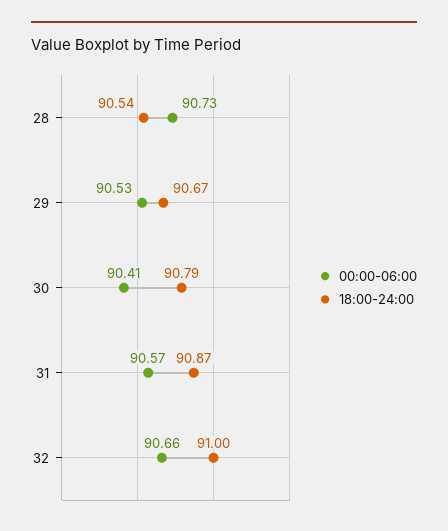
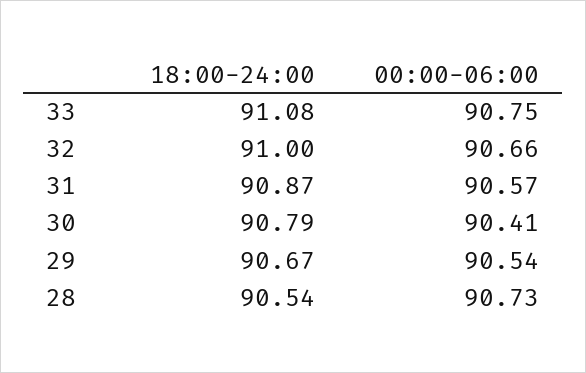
00:00-06:00, 29: 90.53 -> 90.54
18:00-24:00, 33: none -> 91.08
00:00-06:00, 33: none -> 90.75

